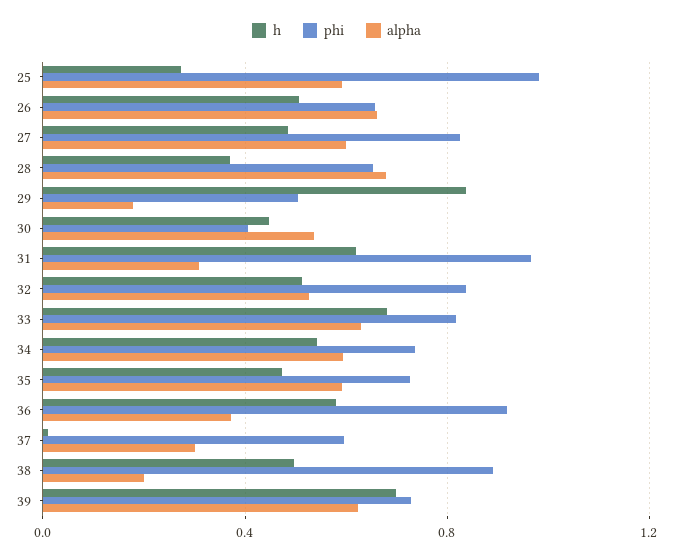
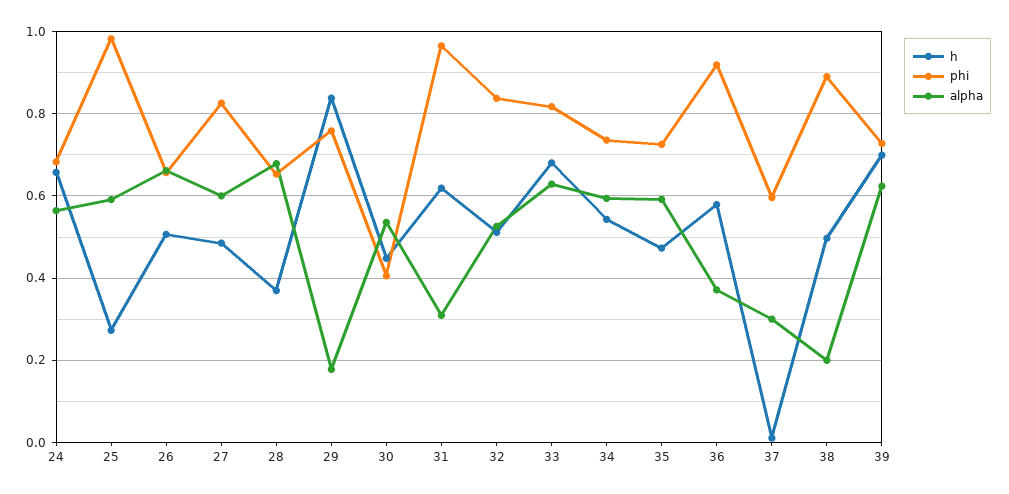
phi, 29: 0.5 -> 0.76
h, 24: none -> 0.66
phi, 24: none -> 0.68
alpha, 24: none -> 0.56

